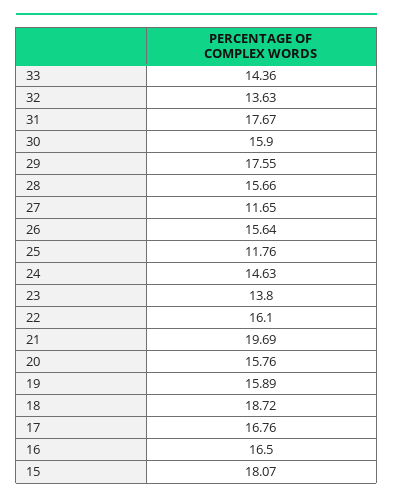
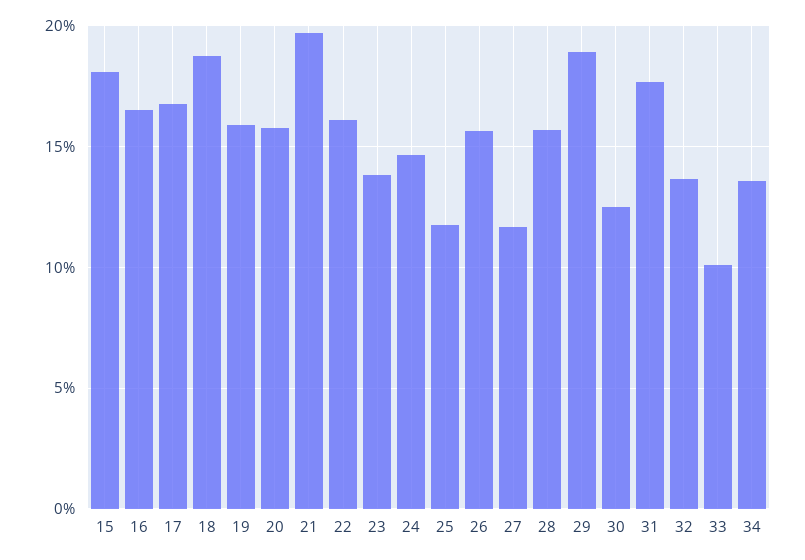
33: 14.36 -> 10
30: 15.9 -> 12.5
29: 17.55 -> 19
34: none -> 13.5

